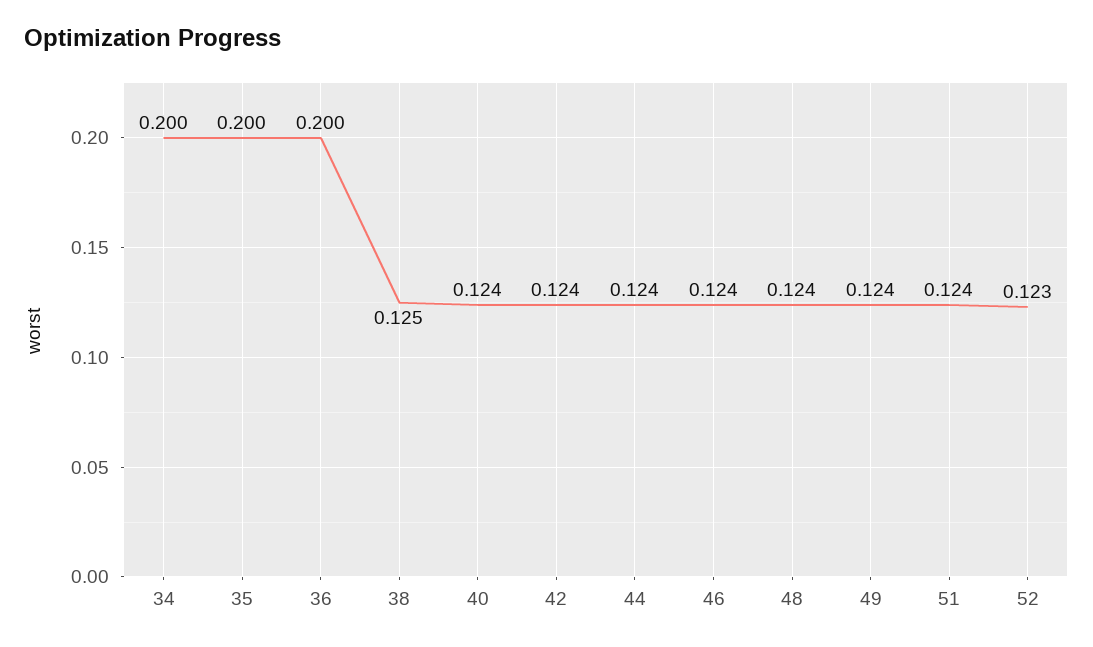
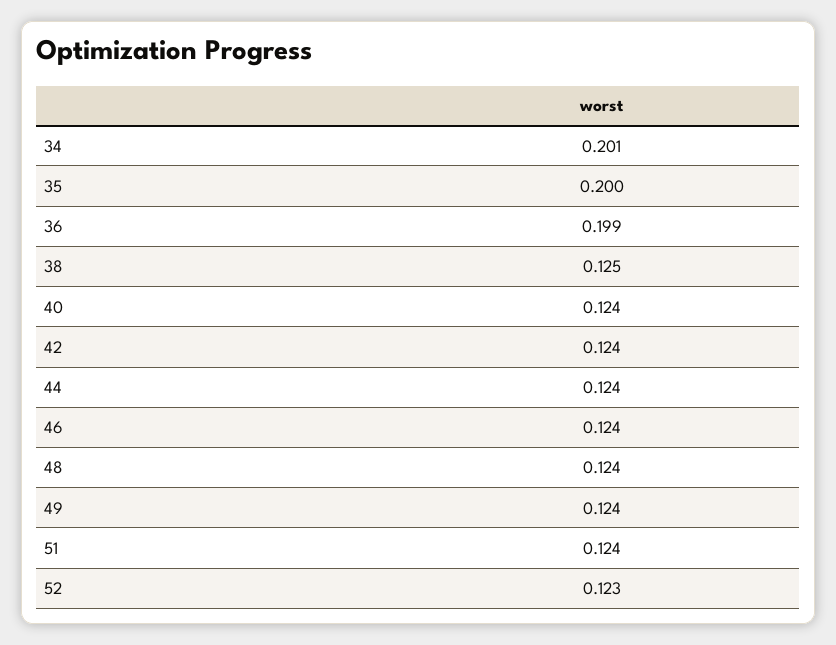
34: 0.2 -> 0.201
36: 0.2 -> 0.199

